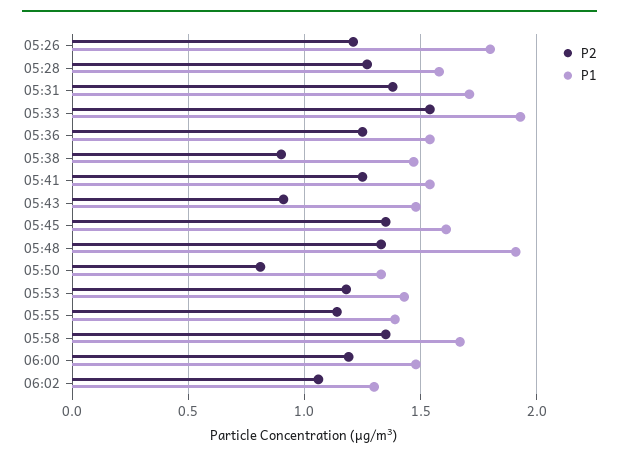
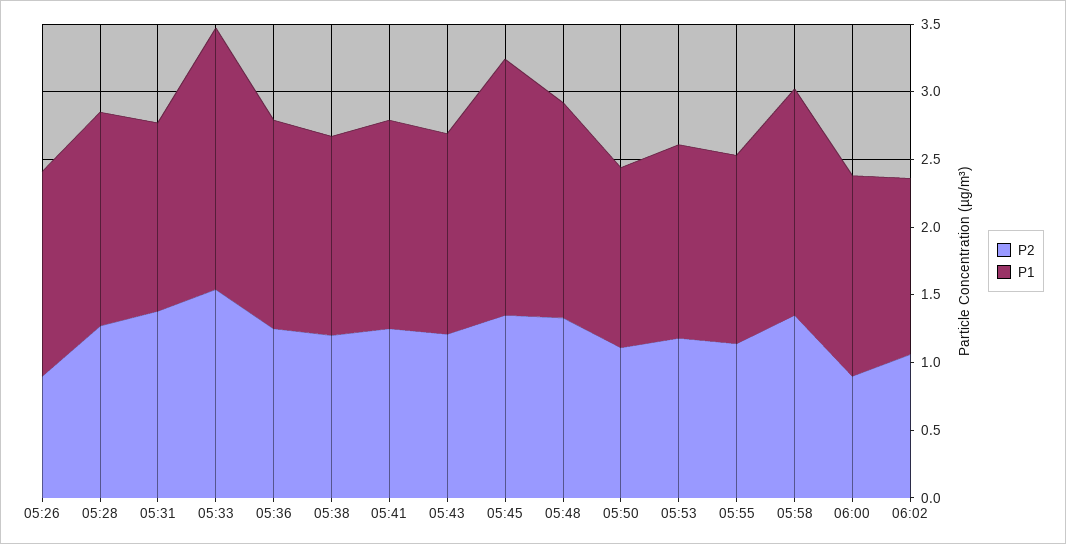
P2, 05:26: 1.2 -> 0.9
P1, 05:26: 1.8 -> 1.5
P1, 05:31: 1.7 -> 1.4
P2, 05:38: 0.9 -> 1.2
P2, 05:43: 0.9 -> 1.2
P1, 05:45: 1.6 -> 1.9
P1, 05:48: 1.9 -> 1.6
P2, 05:50: 0.8 -> 1.1
P2, 06:00: 1.2 -> 0.9

